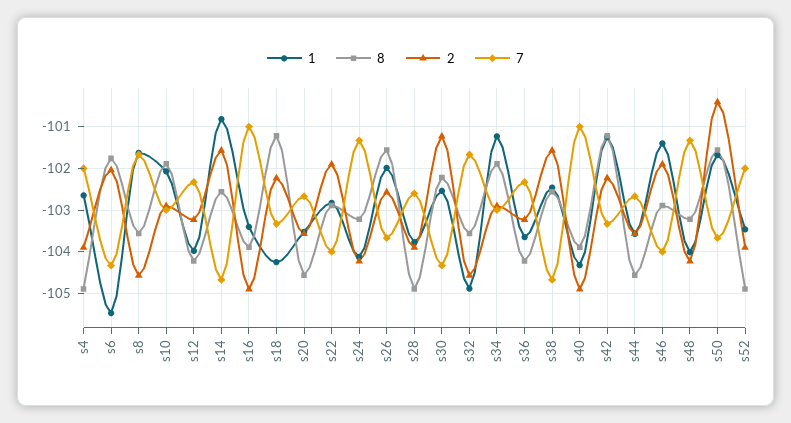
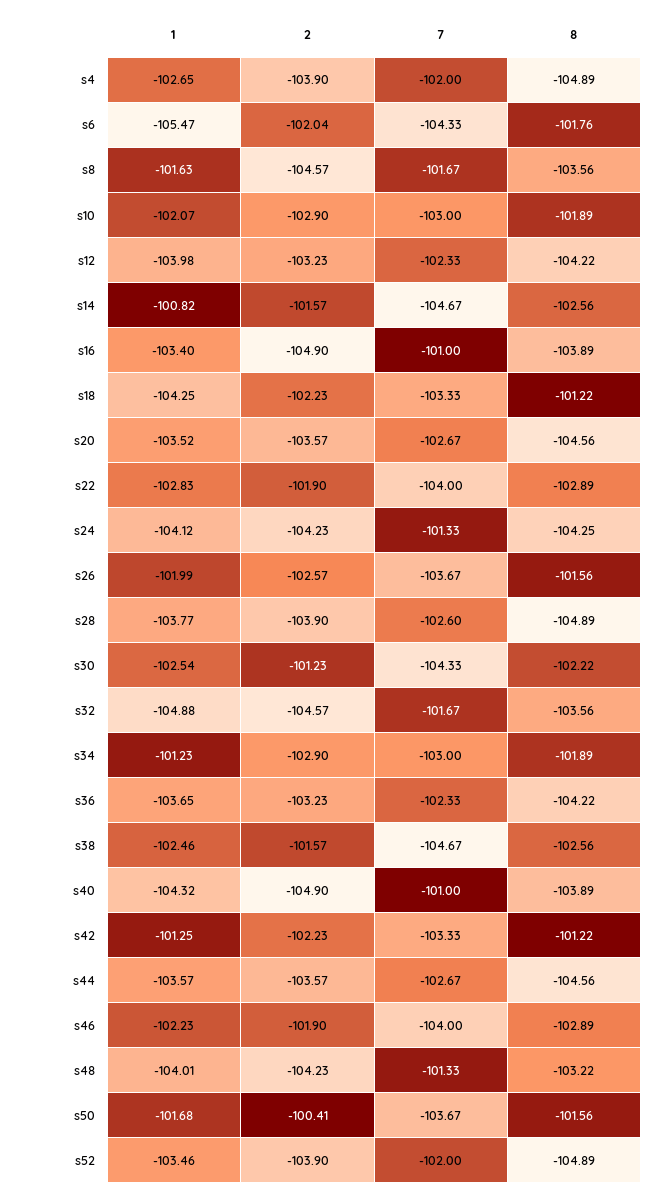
8, s24: -103.2 -> -104.25
1, s46: -101.4 -> -102.23

